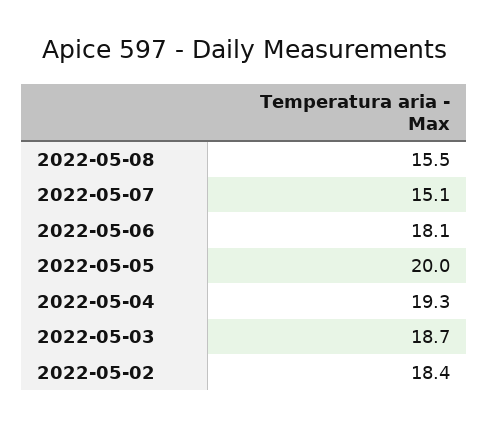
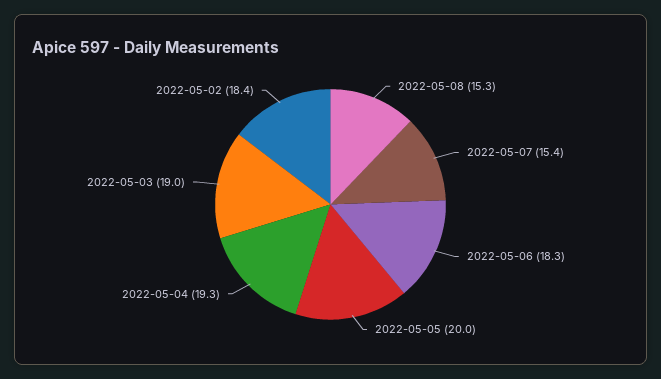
2022-05-08: 15.5 -> 15.3
2022-05-07: 15.1 -> 15.4
2022-05-06: 18.1 -> 18.3
2022-05-03: 18.7 -> 19

